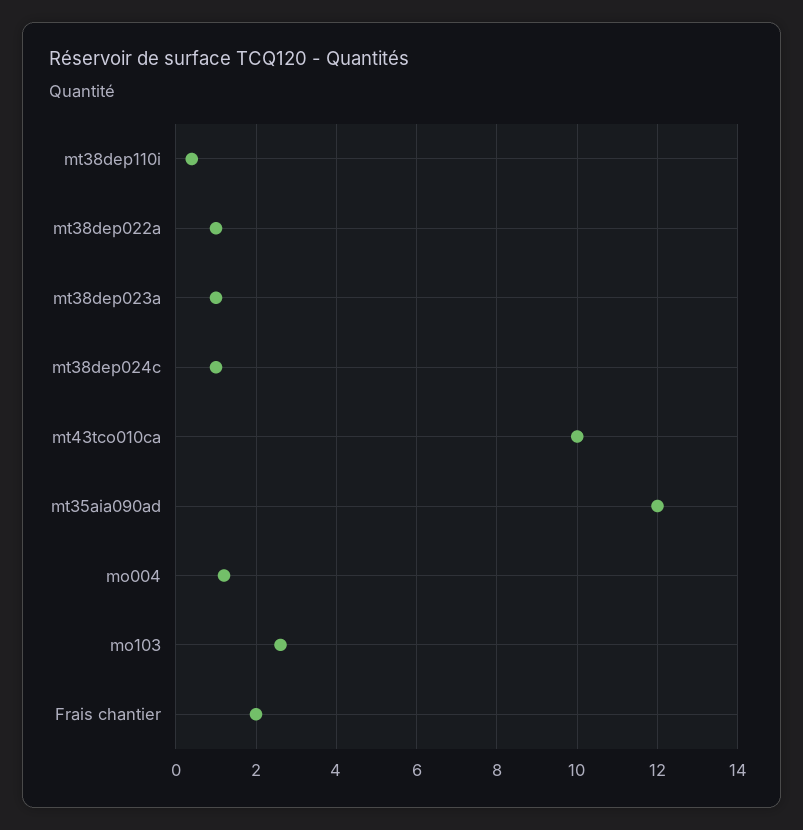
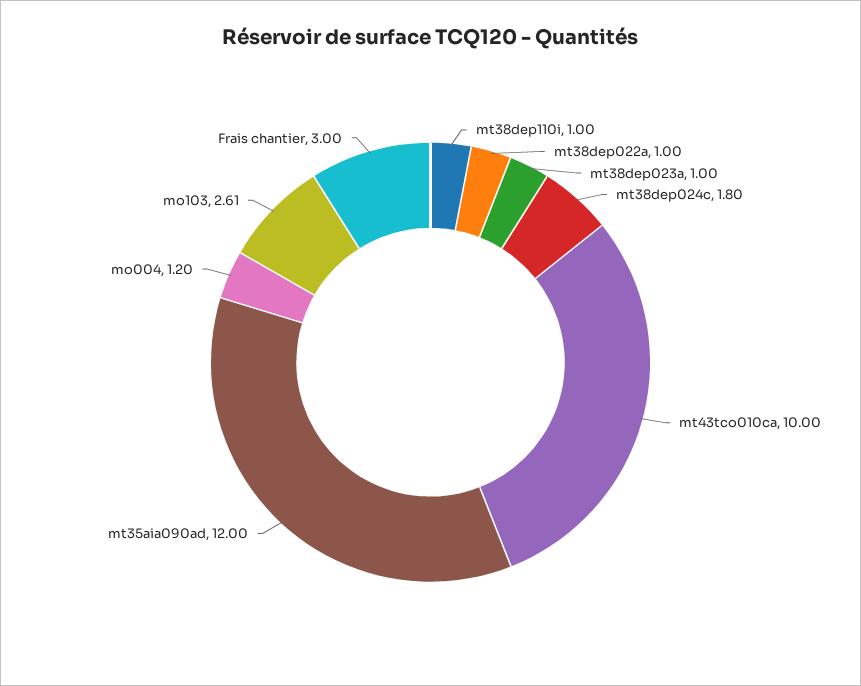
mt38dep110i: 0.4 -> 1
mt38dep024c: 1 -> 1.8
Frais chantier: 2 -> 3

